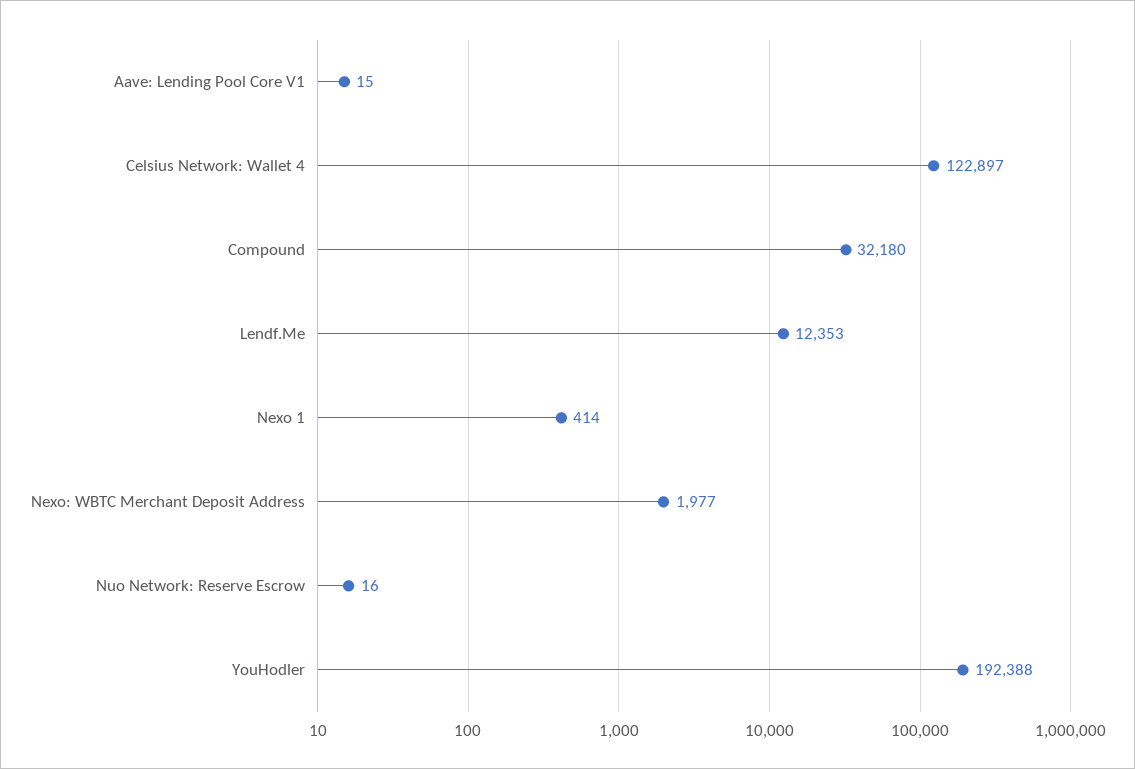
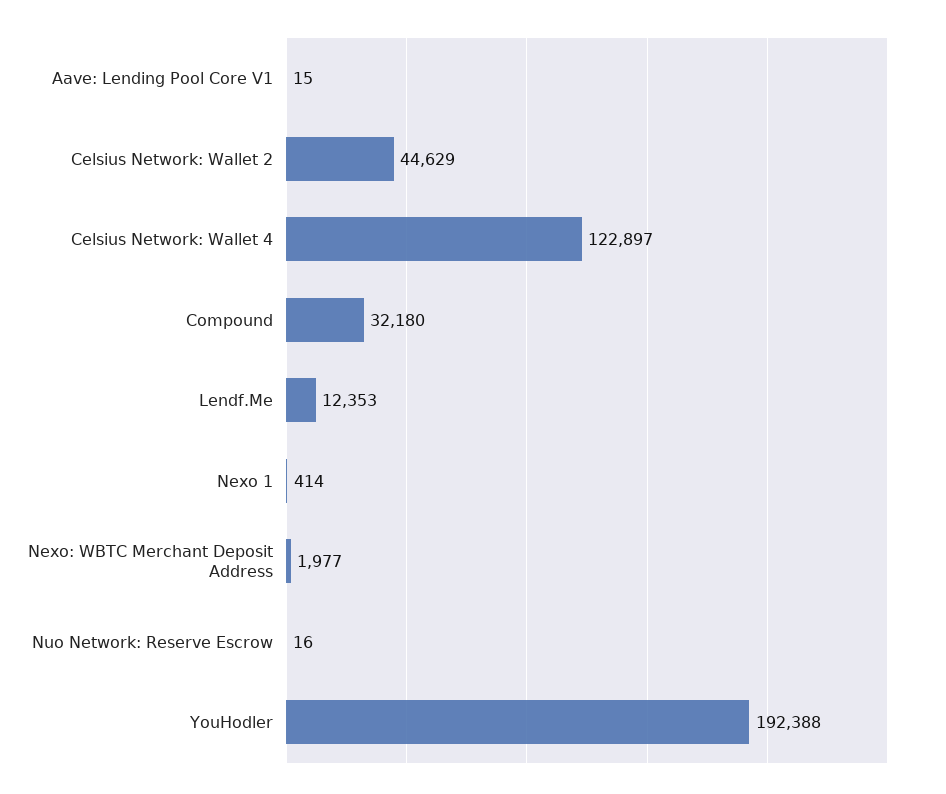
Celsius Network: Wallet 2: none -> 44629

